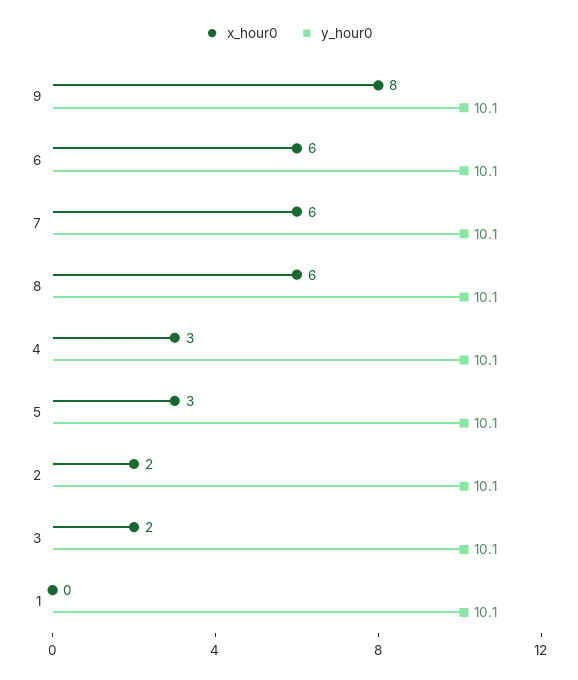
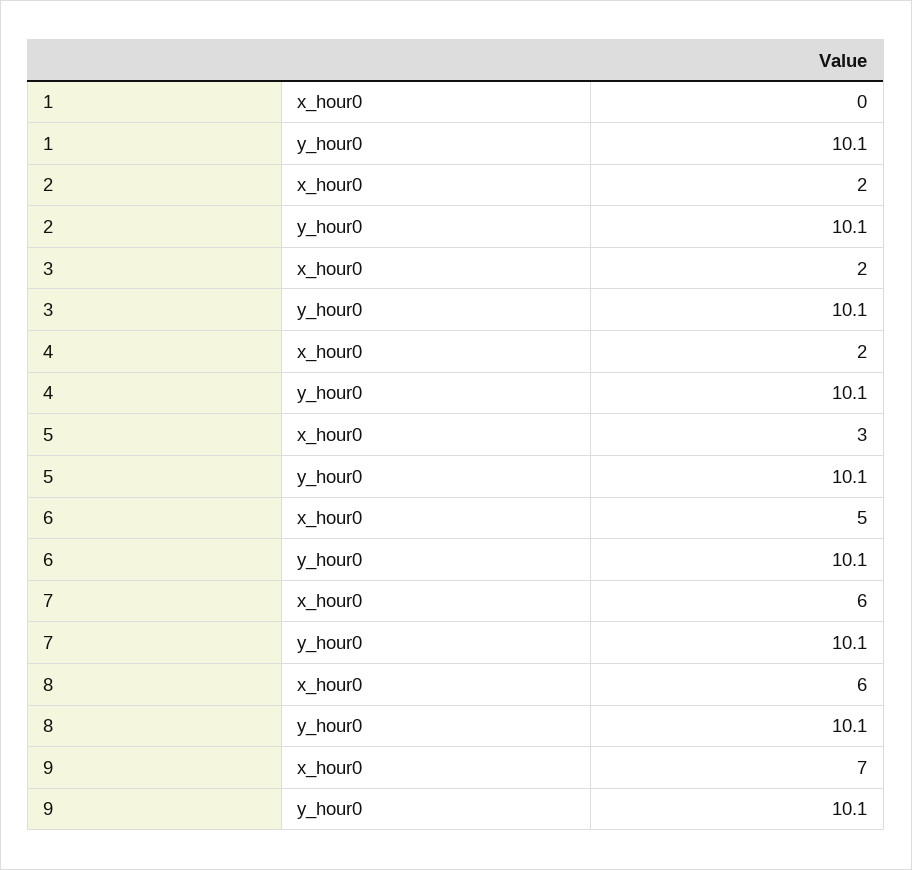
x_hour0, 9: 8 -> 7
x_hour0, 6: 6 -> 5
x_hour0, 4: 3 -> 2

